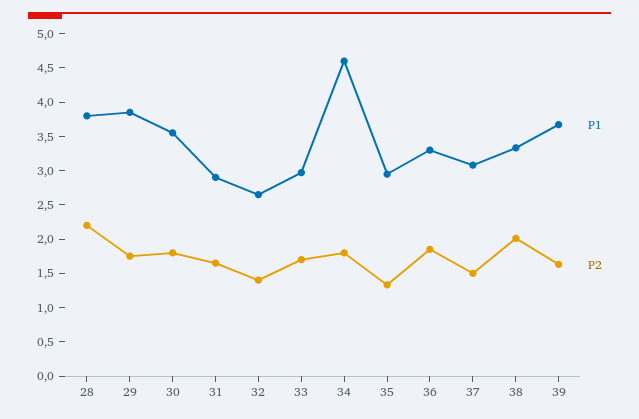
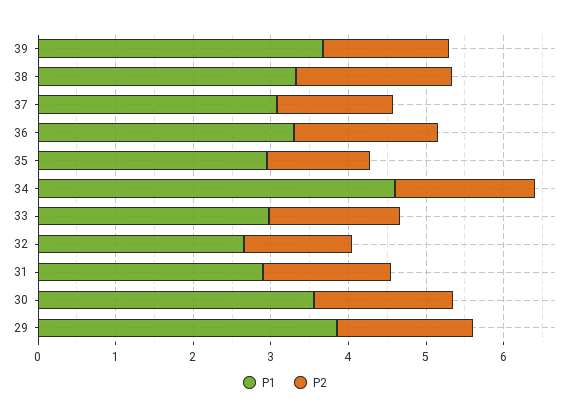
P1, 28: 3.75 -> none
P2, 28: 2.25 -> none

